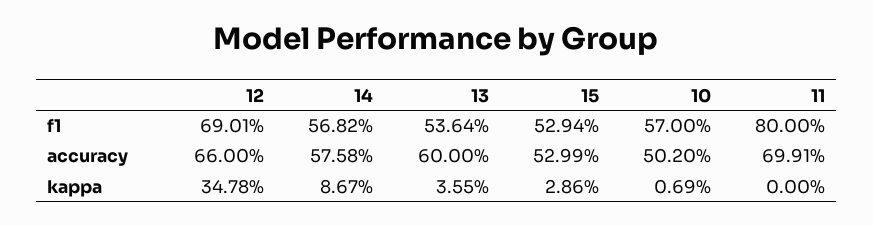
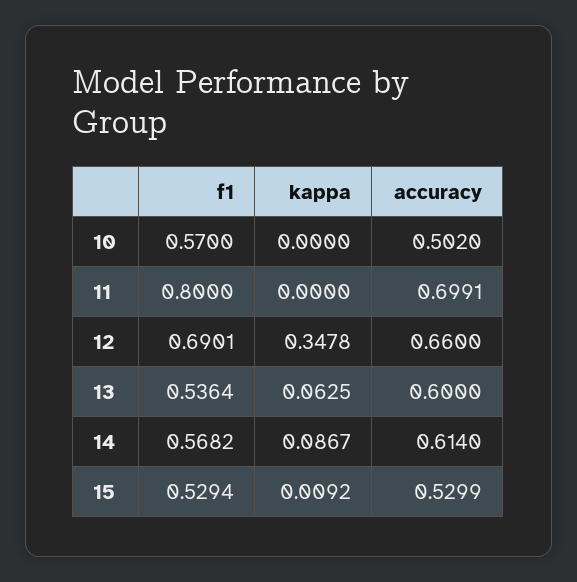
14, accuracy: 0.5758 -> 0.614
13, kappa: 0.0355 -> 0.0625
15, kappa: 0.0286 -> 0.0092
10, kappa: 0.0069 -> 0

